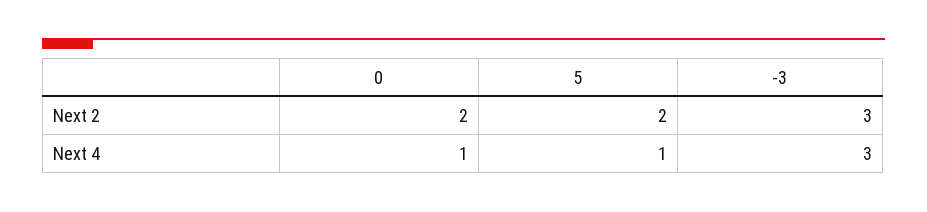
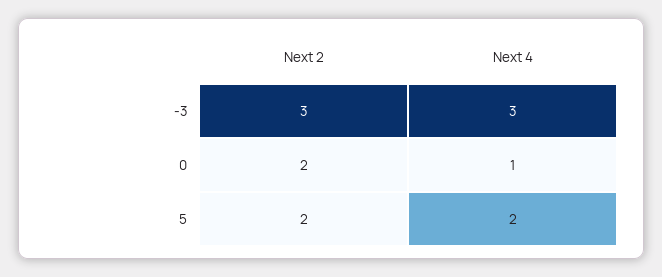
5, Next 4: 1 -> 2

